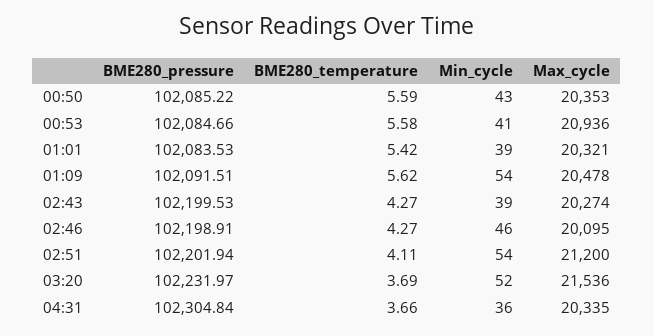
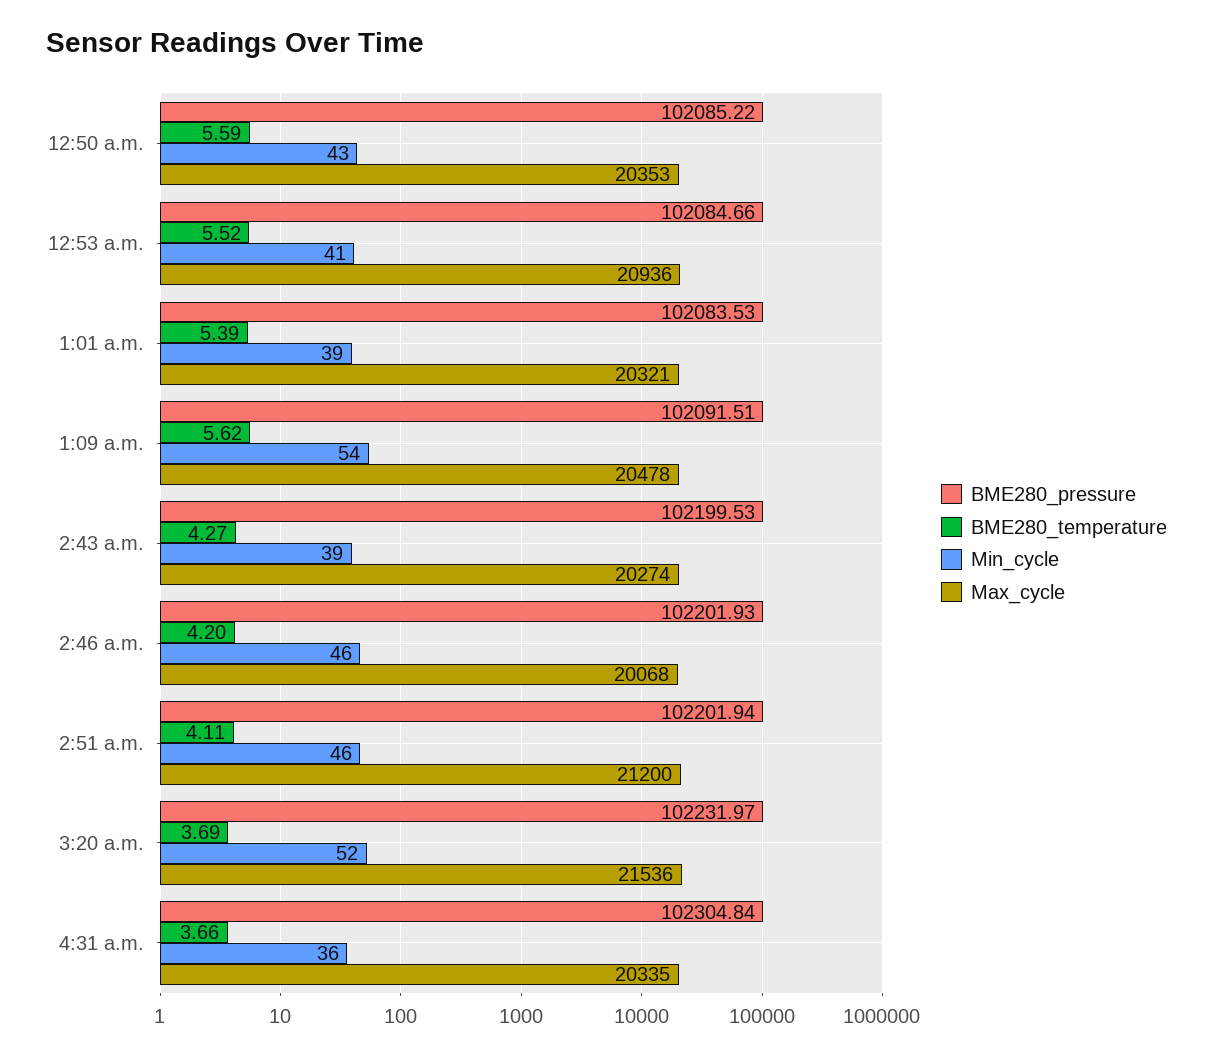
BME280_temperature, 00:53: 5.58 -> 5.52
BME280_temperature, 01:01: 5.42 -> 5.39
BME280_pressure, 02:46: 102198.91 -> 102201.93
BME280_temperature, 02:46: 4.27 -> 4.2
Max_cycle, 02:46: 20095 -> 20068
Min_cycle, 02:51: 54 -> 46

